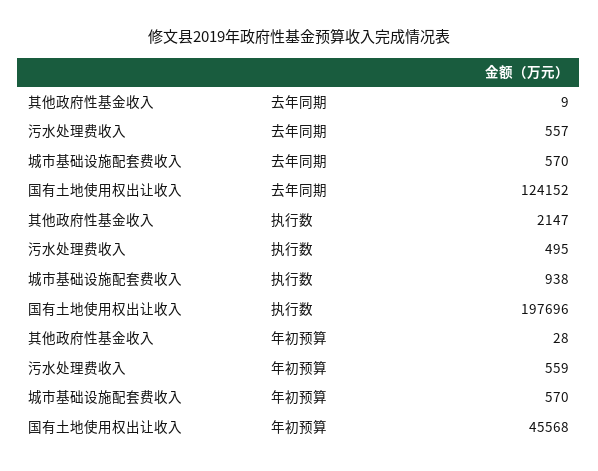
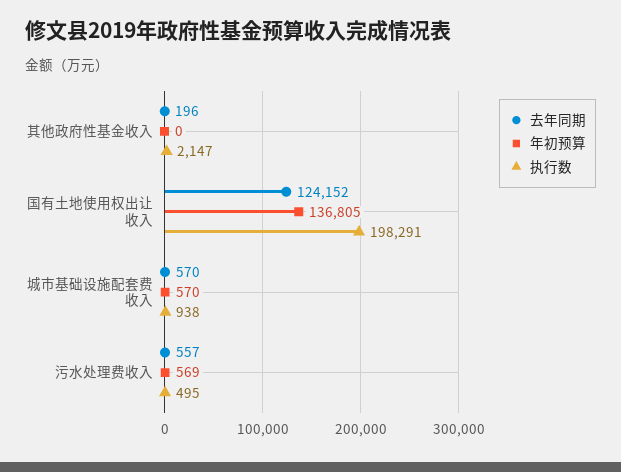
去年同期, 其他政府性基金收入: 9 -> 196
执行数, 国有土地使用权出让收入: 197696 -> 198291
年初预算, 其他政府性基金收入: 28 -> 0
年初预算, 污水处理费收入: 559 -> 569
年初预算, 国有土地使用权出让收入: 45568 -> 136805

